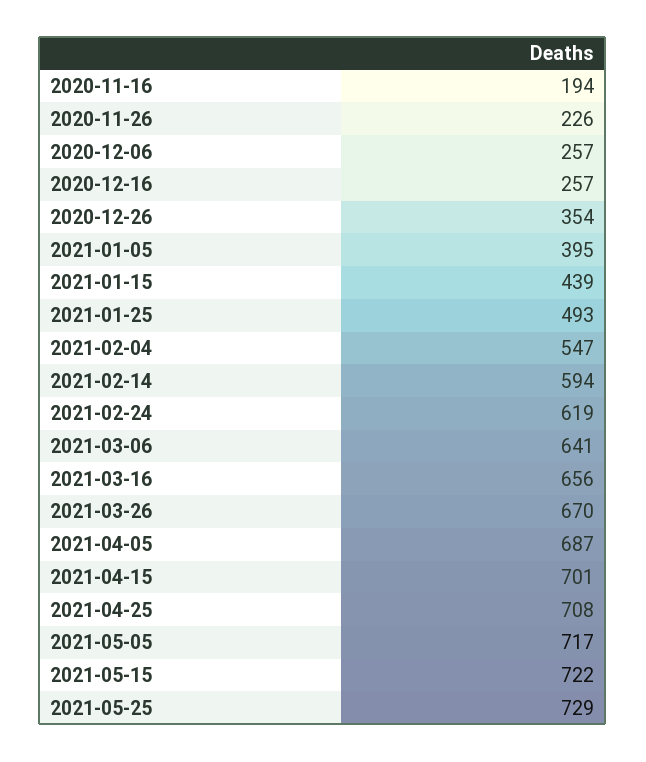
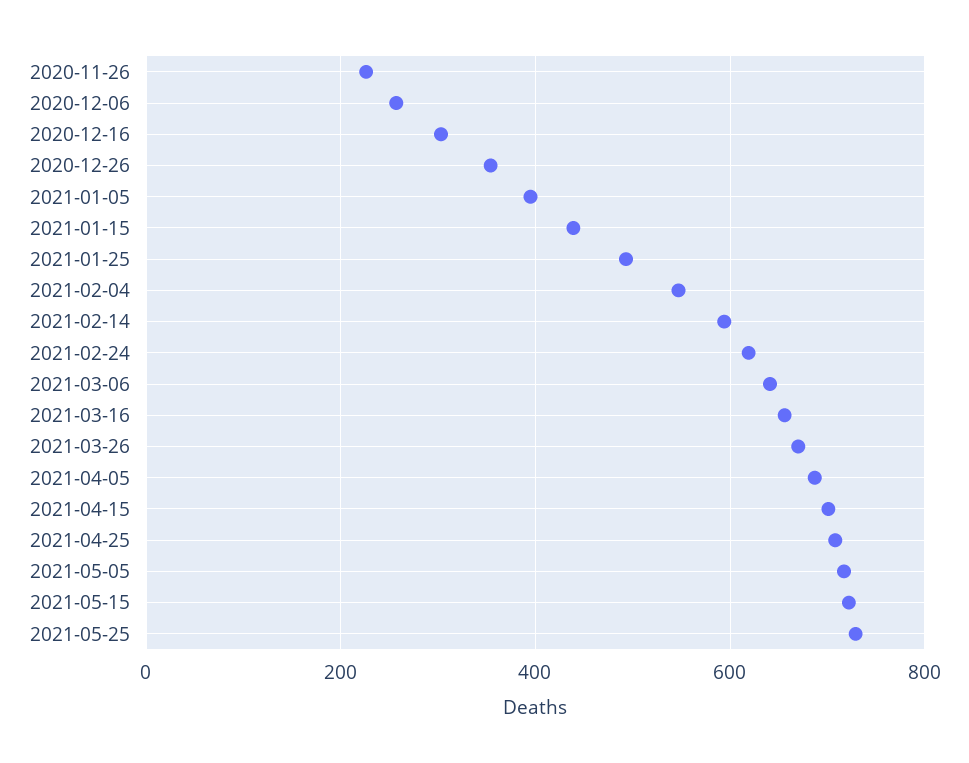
2020-11-16: 194 -> none
2020-12-16: 257 -> 300

